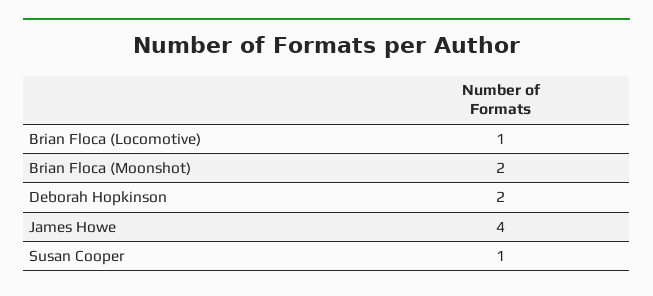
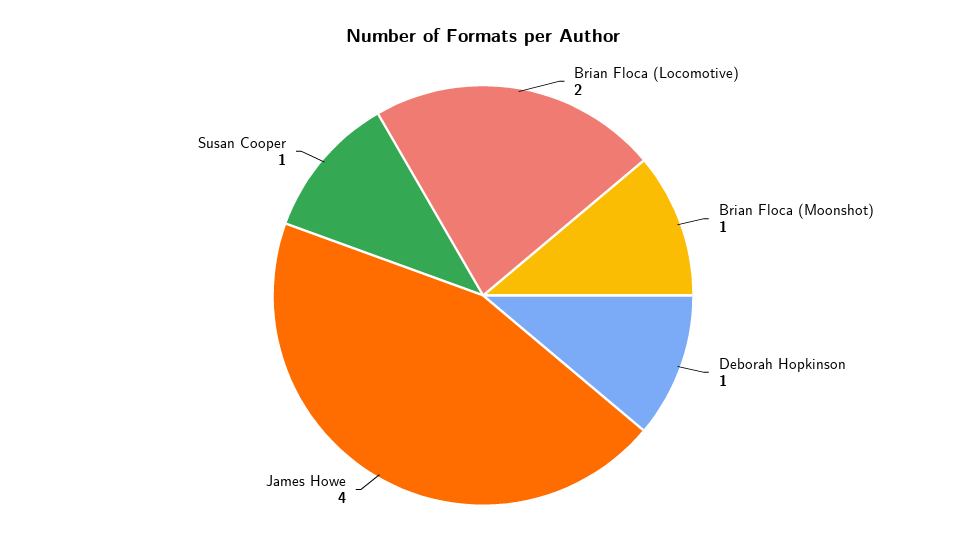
Brian Floca (Locomotive): 1 -> 2
Brian Floca (Moonshot): 2 -> 1
Deborah Hopkinson: 2 -> 1

